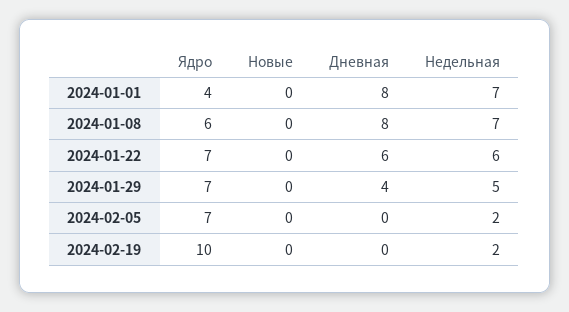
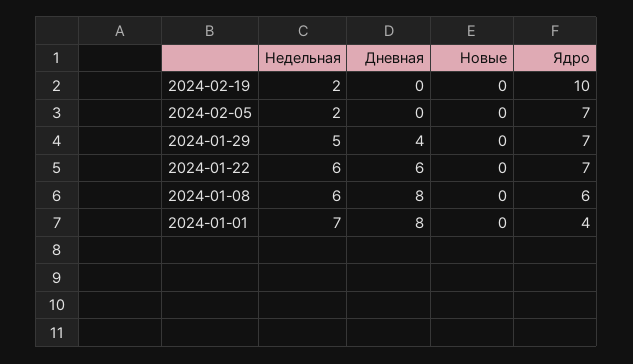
Недельная, 2024-01-08: 7 -> 6

